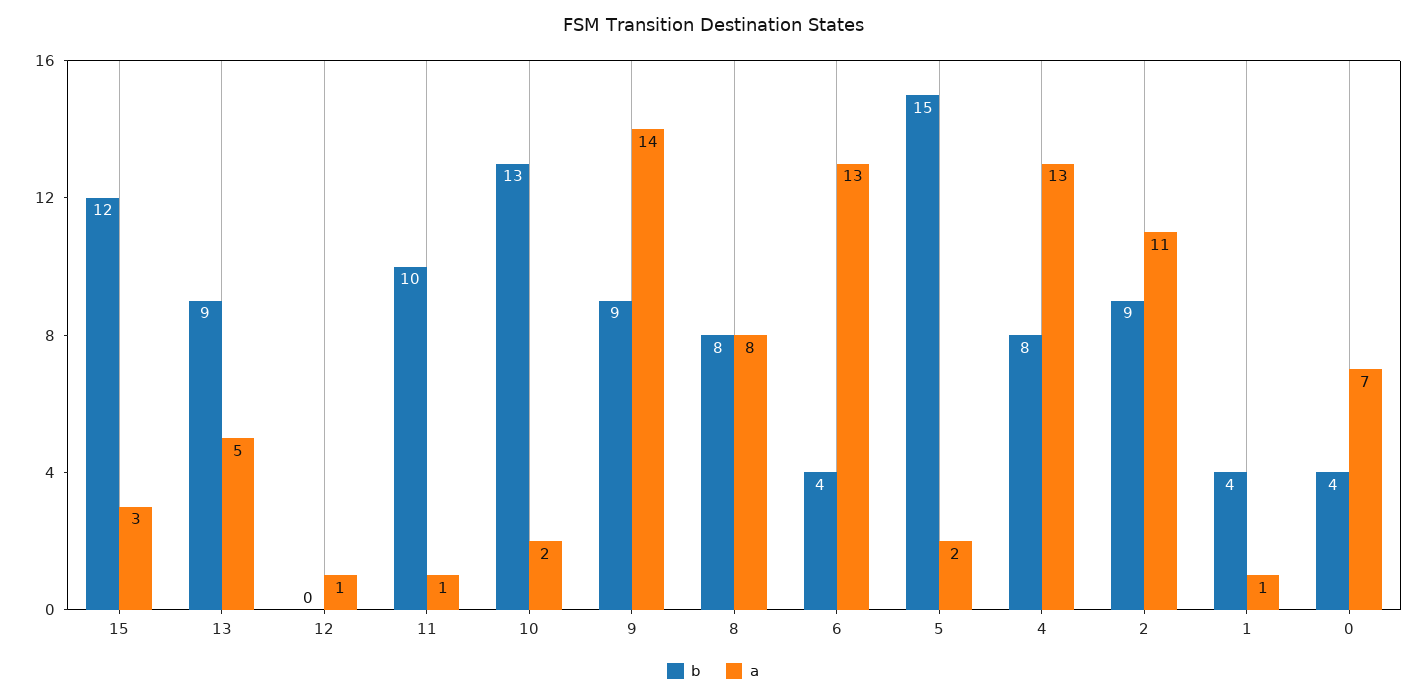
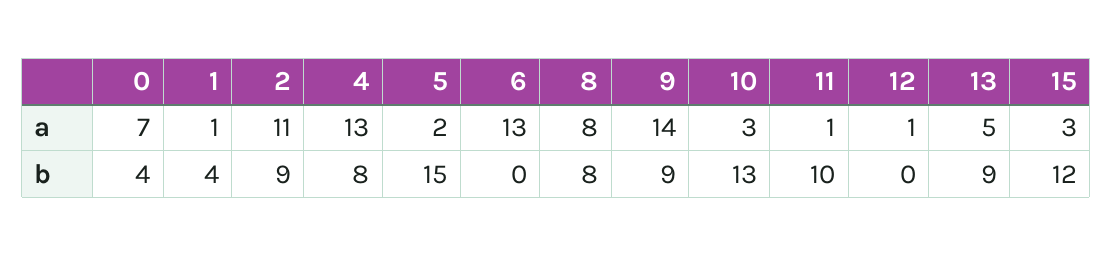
a, 10: 2 -> 3
b, 6: 4 -> 0

